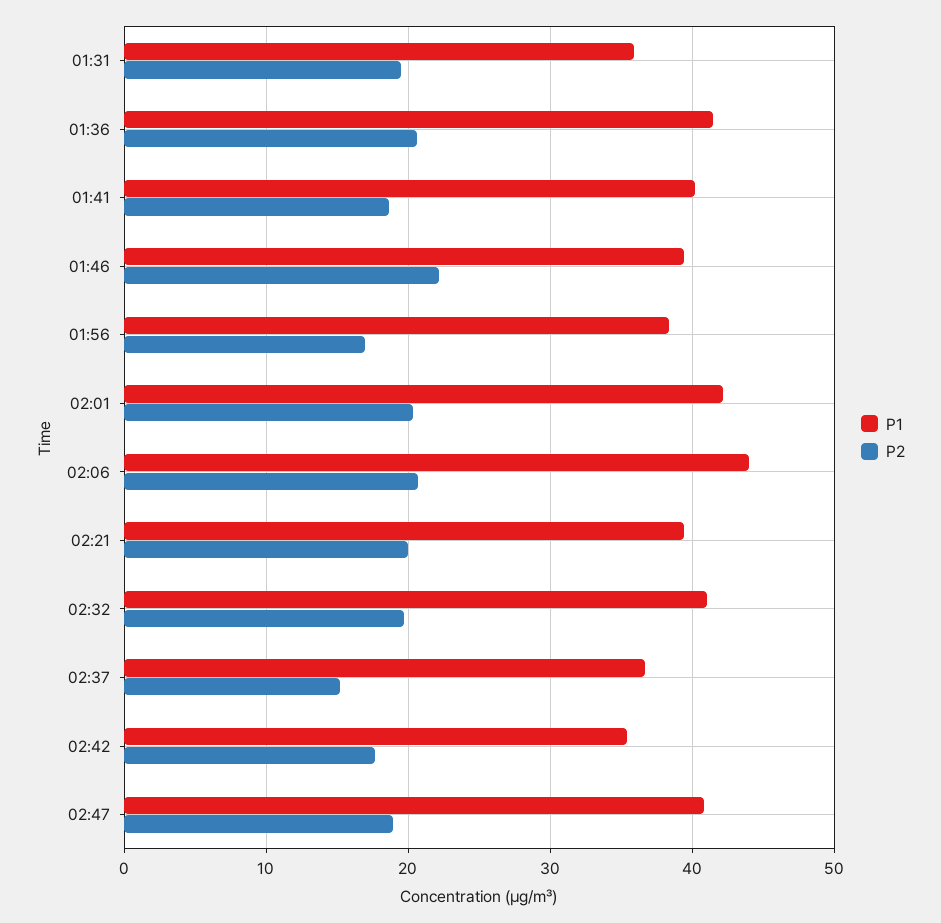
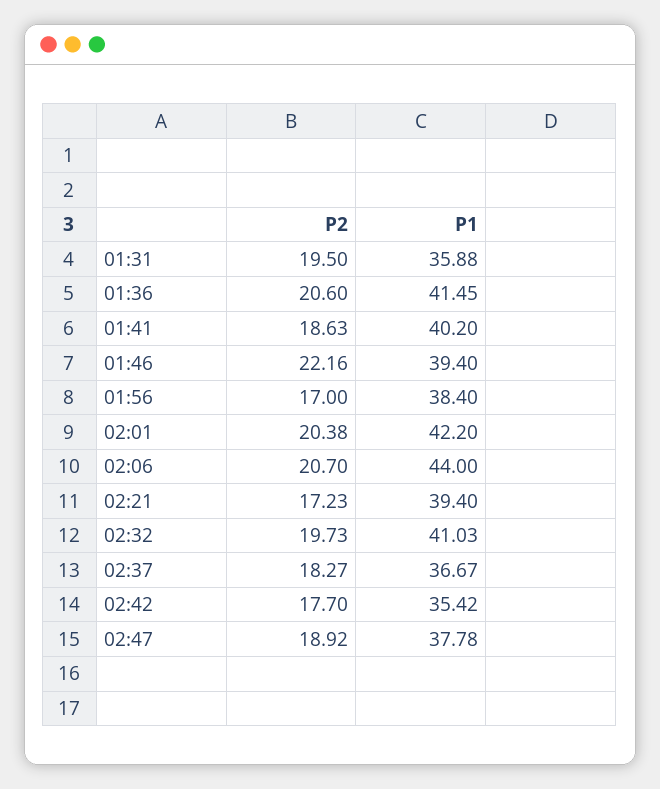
P2, 02:21: 20 -> 17.23
P2, 02:37: 15 -> 18.27
P1, 02:47: 41 -> 37.78

